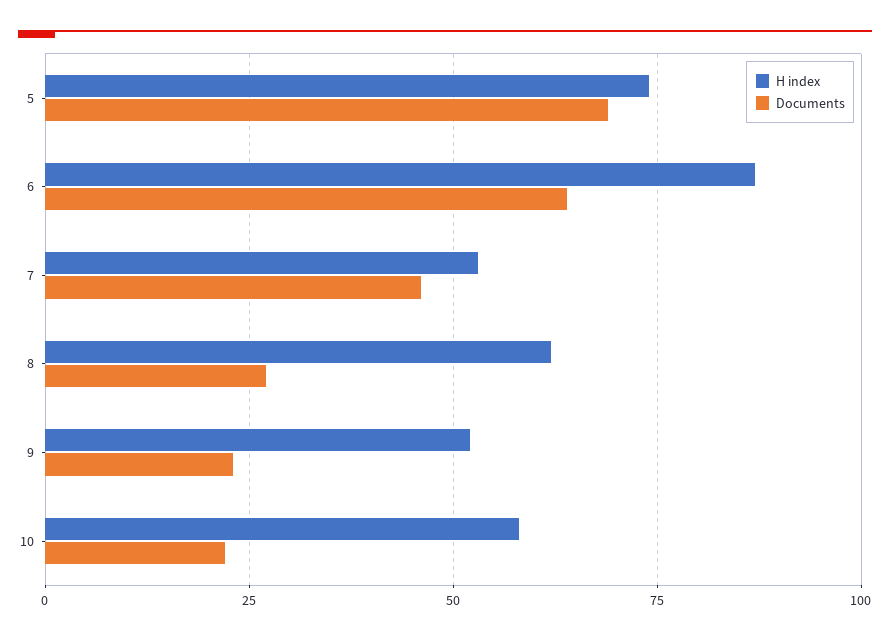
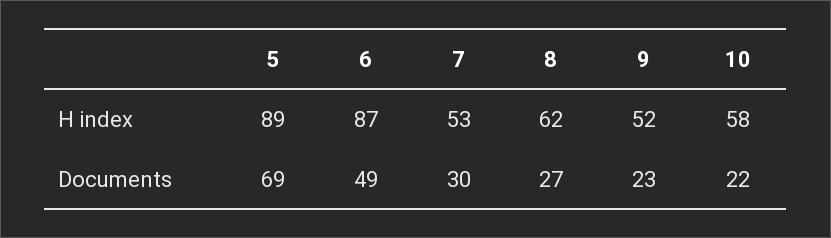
H index, 5: 75 -> 89
Documents, 6: 65 -> 49
Documents, 7: 45 -> 30

